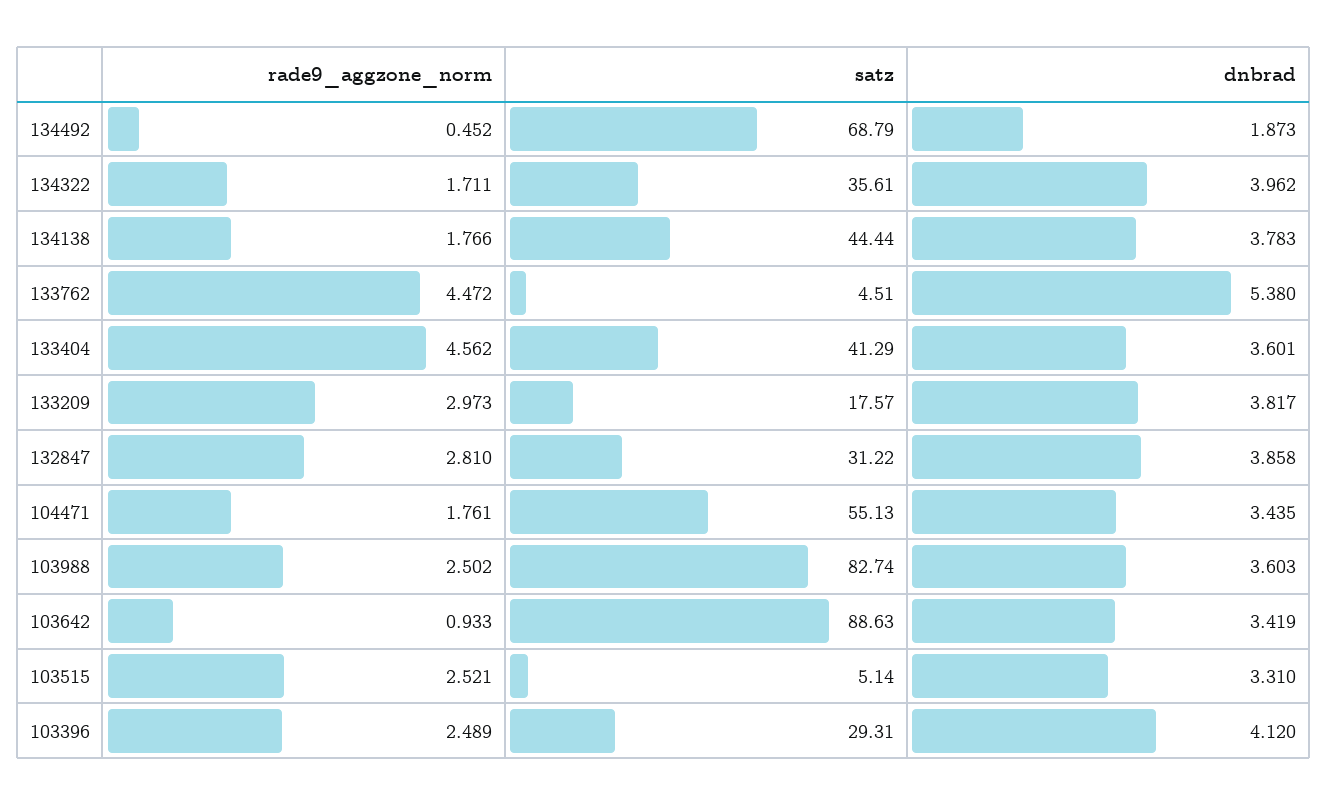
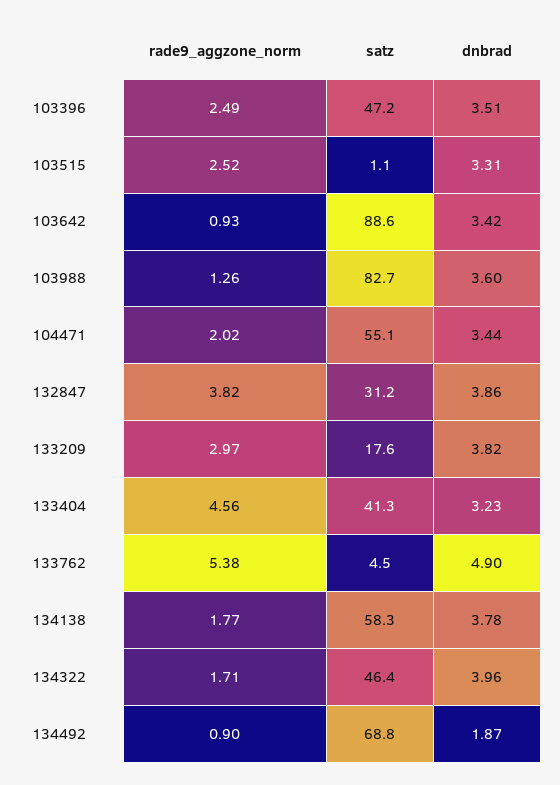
rade9_aggzone_norm, 134492: 0.452 -> 0.9
satz, 134322: 35.61 -> 46.4
satz, 134138: 44.44 -> 58.3
rade9_aggzone_norm, 133762: 4.472 -> 5.38
dnbrad, 133762: 5.38 -> 4.9
dnbrad, 133404: 3.601 -> 3.23
rade9_aggzone_norm, 132847: 2.81 -> 3.82
rade9_aggzone_norm, 104471: 1.761 -> 2.02
rade9_aggzone_norm, 103988: 2.502 -> 1.26
satz, 103515: 5.14 -> 1.1
satz, 103396: 29.31 -> 47.2
dnbrad, 103396: 4.12 -> 3.51

